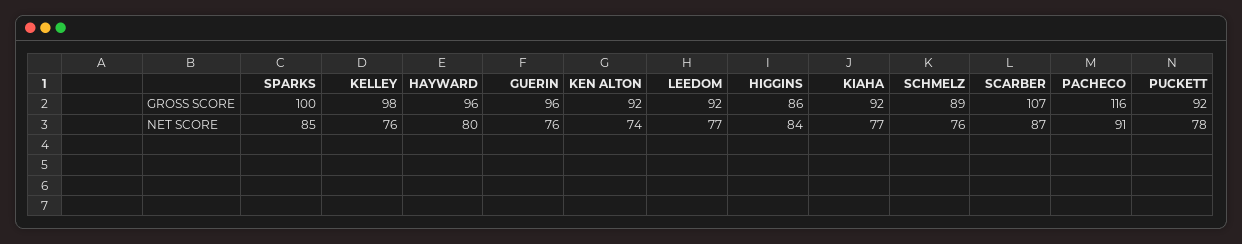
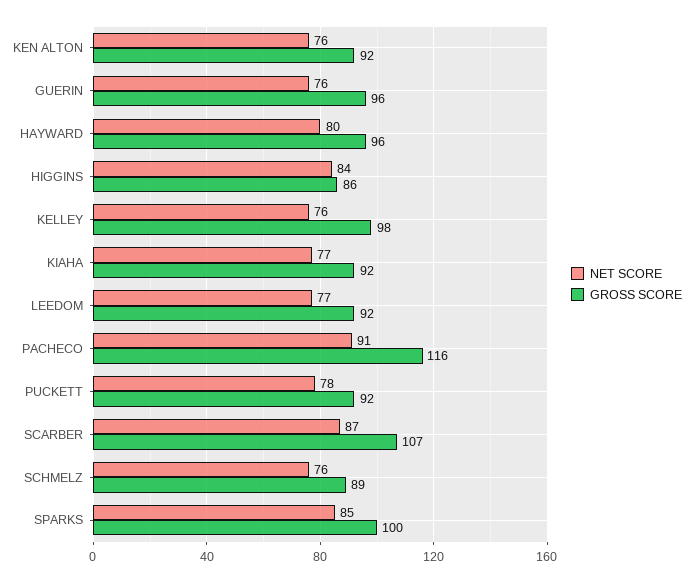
NET SCORE, KEN ALTON: 74 -> 76

